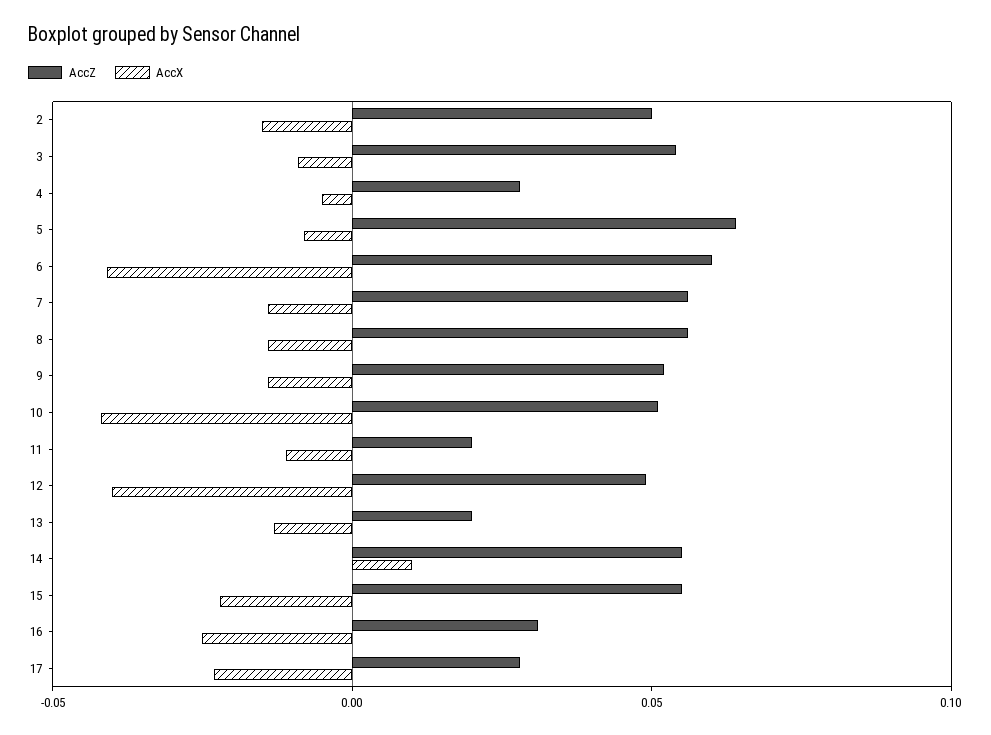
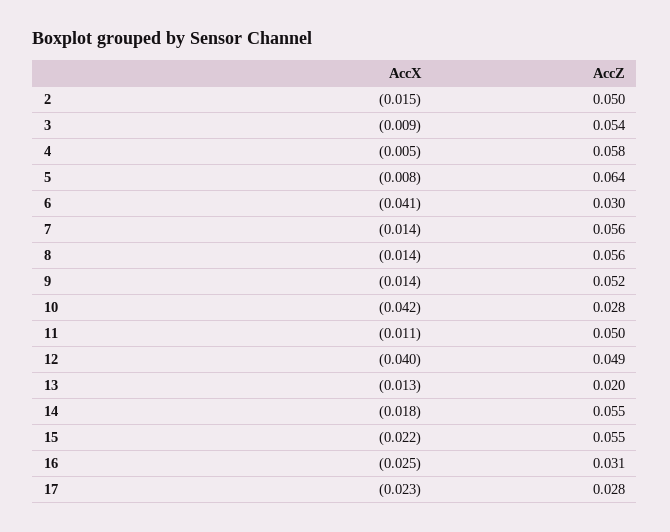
AccZ, 4: 0.03 -> 0.058
AccZ, 6: 0.06 -> 0.03
AccZ, 10: 0.05 -> 0.028
AccZ, 11: 0.02 -> 0.05
AccX, 14: 0.01 -> -0.018

